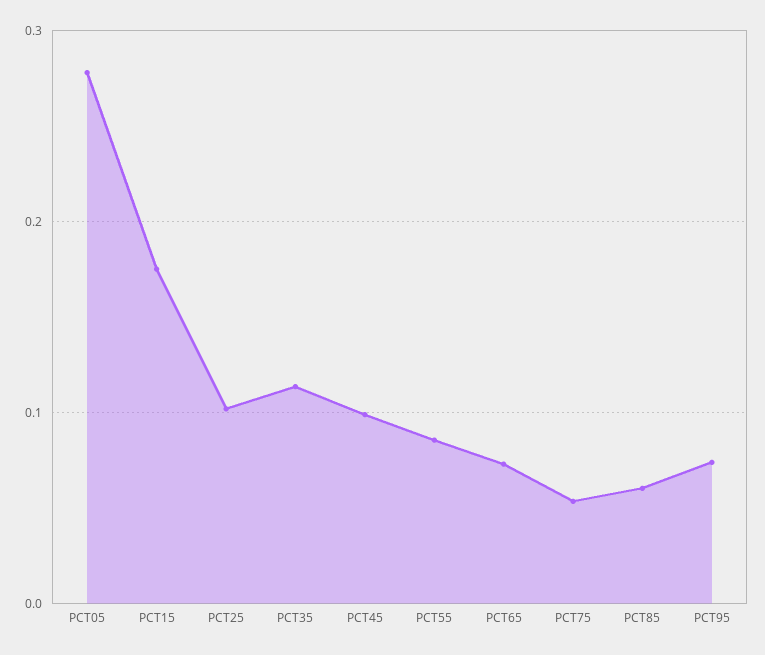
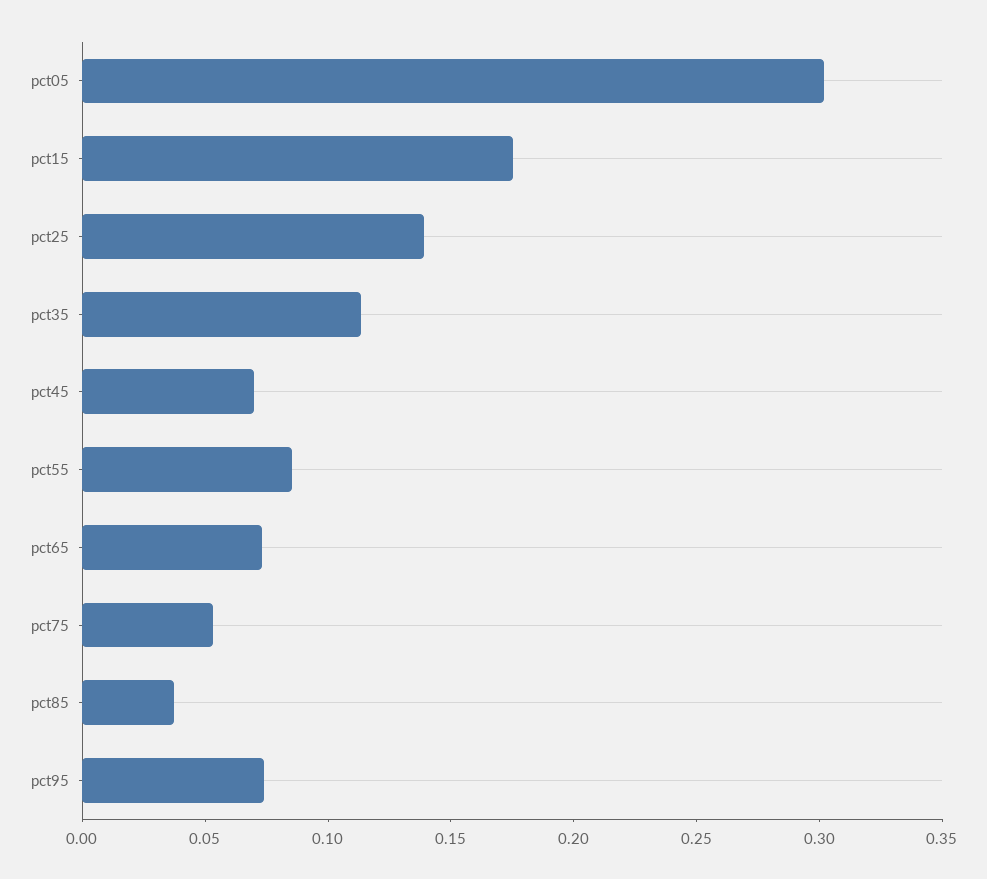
PCT05: 0.28 -> 0.3
PCT25: 0.1 -> 0.14
PCT45: 0.1 -> 0.07
PCT85: 0.06 -> 0.04

